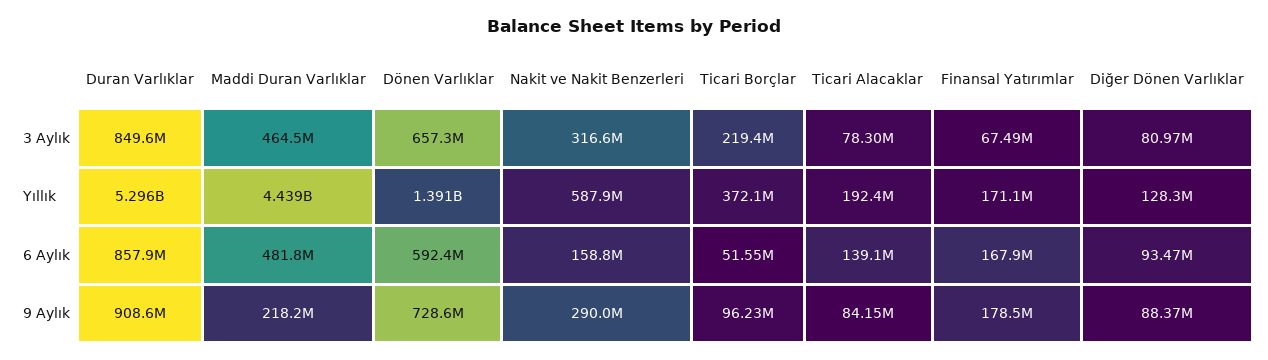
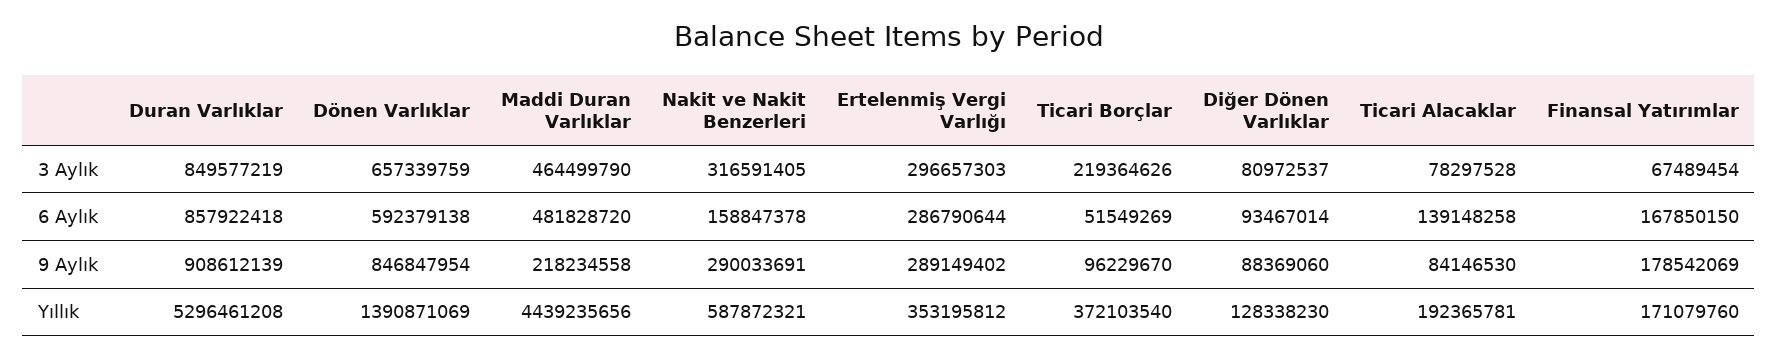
Dönen Varlıklar, 9 Aylık: 728600000 -> 846847954
Ertelenmiş Vergi Varlığı, 3 Aylık: none -> 296657303
Ertelenmiş Vergi Varlığı, 6 Aylık: none -> 286790644
Ertelenmiş Vergi Varlığı, 9 Aylık: none -> 289149402
Ertelenmiş Vergi Varlığı, Yıllık: none -> 353195812

